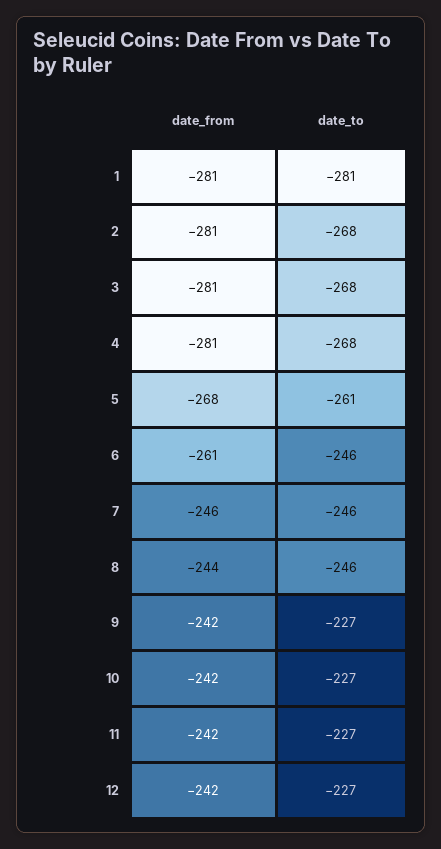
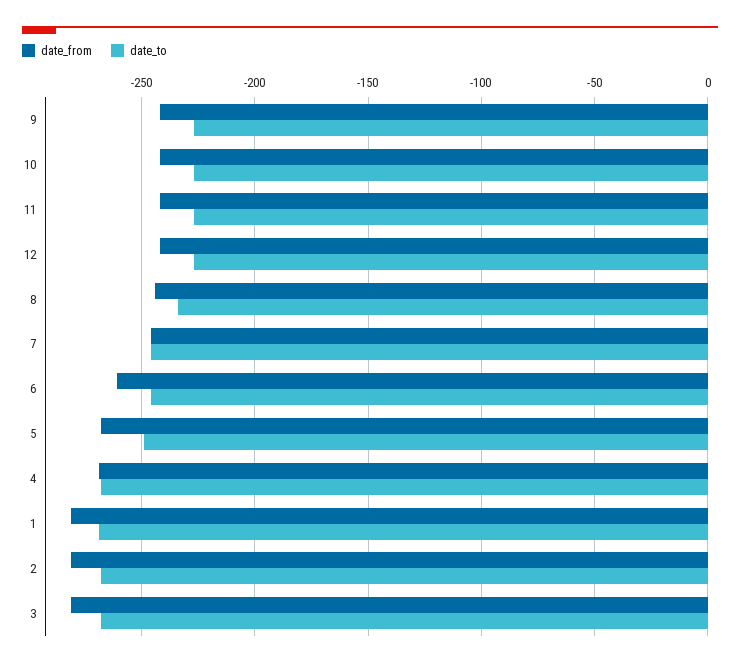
date_to, 1: -281 -> -270
date_from, 4: -281 -> -270
date_to, 5: -261 -> -250
date_to, 8: -246 -> -235

